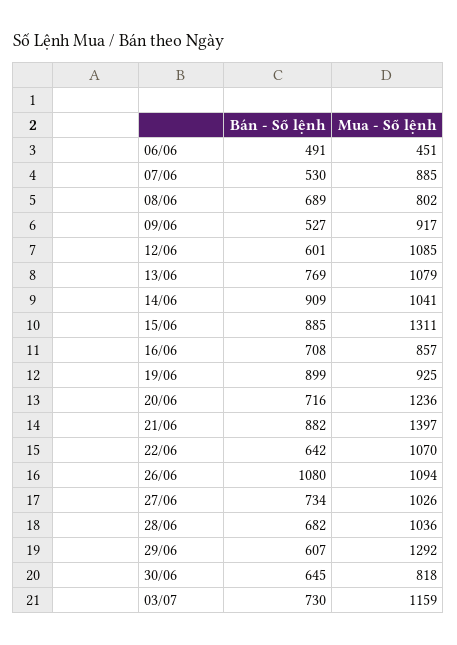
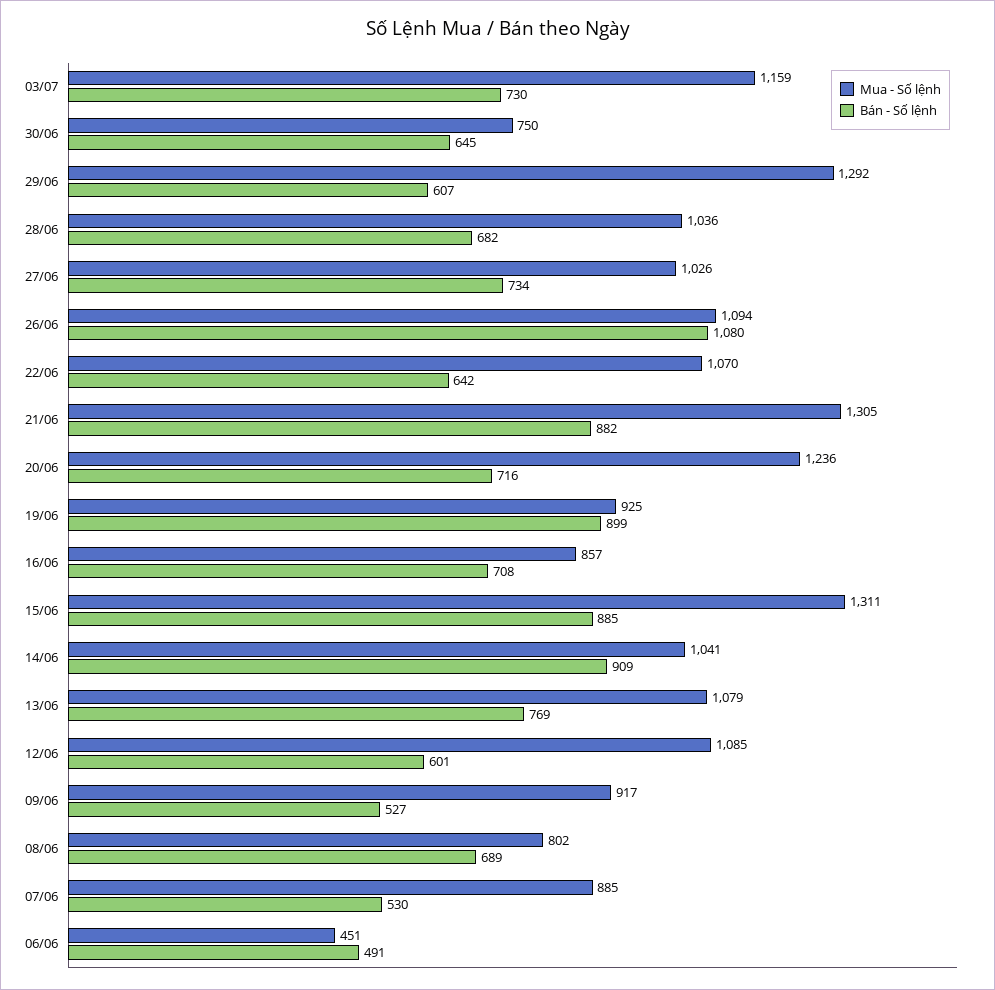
Mua - Số lệnh, 21/06: 1397 -> 1305
Mua - Số lệnh, 30/06: 818 -> 750

